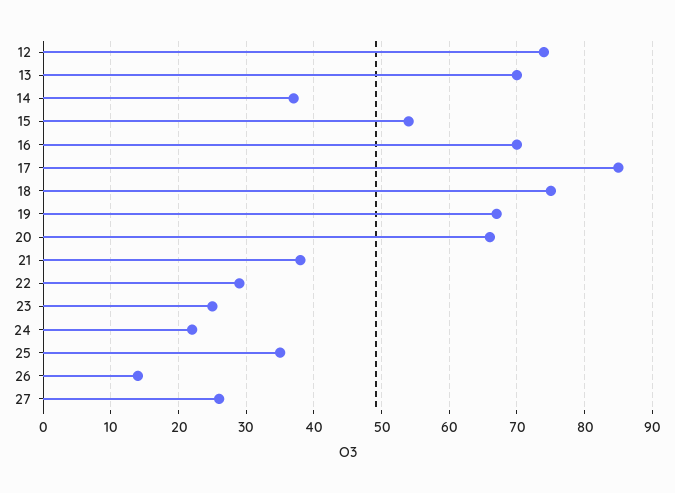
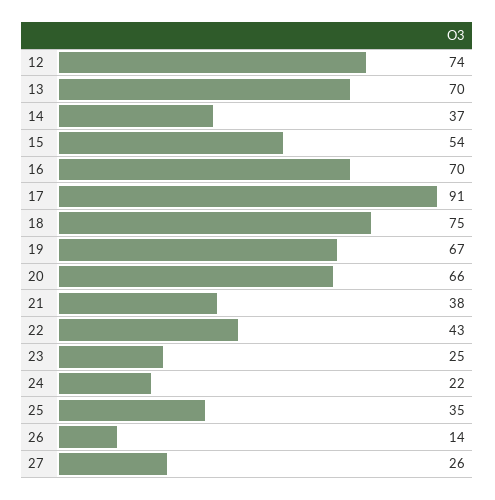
17: 85 -> 91
22: 29 -> 43

